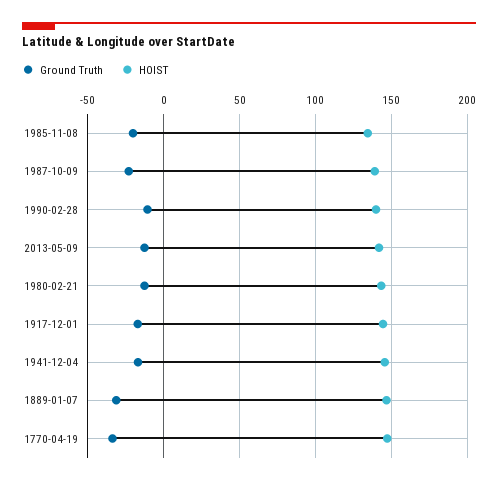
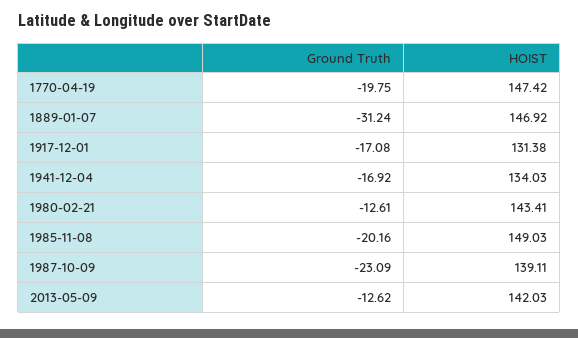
HOIST, 1985-11-08: 135 -> 149.03
Ground Truth, 1990-02-28: -10 -> none
HOIST, 1990-02-28: 140 -> none
HOIST, 1917-12-01: 145 -> 131.38
HOIST, 1941-12-04: 145 -> 134.03
Ground Truth, 1770-04-19: -35 -> -19.75

